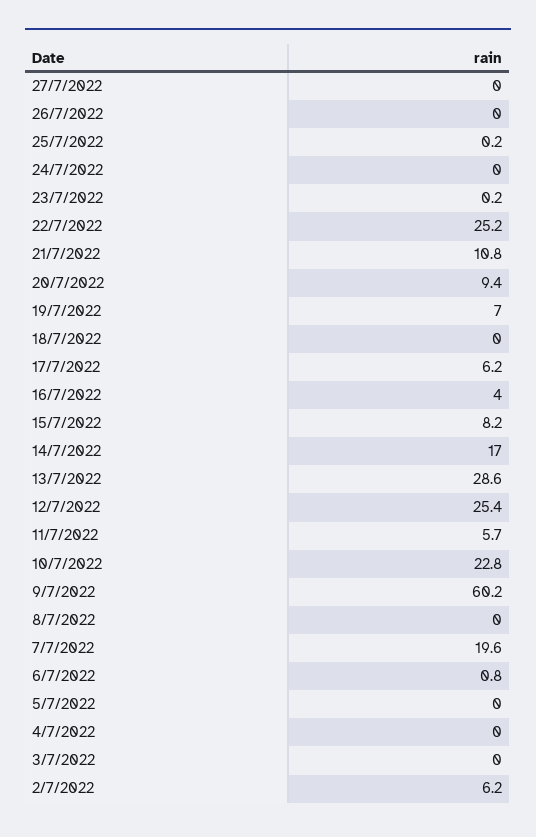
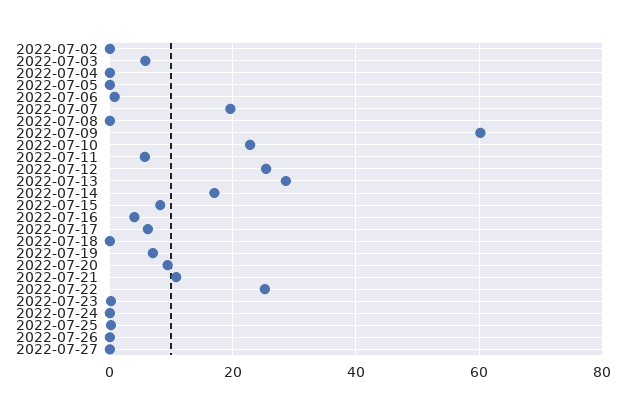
3/7/2022: 0 -> 6
2/7/2022: 6.2 -> 0

